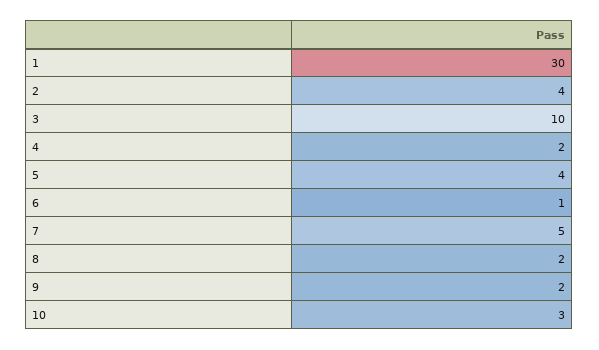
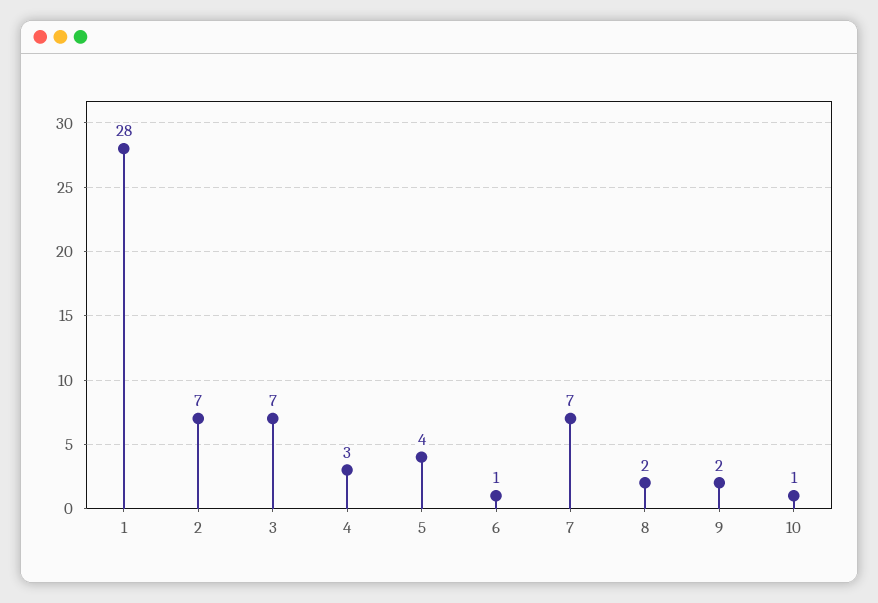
1: 30 -> 28
2: 4 -> 7
3: 10 -> 7
4: 2 -> 3
7: 5 -> 7
10: 3 -> 1

